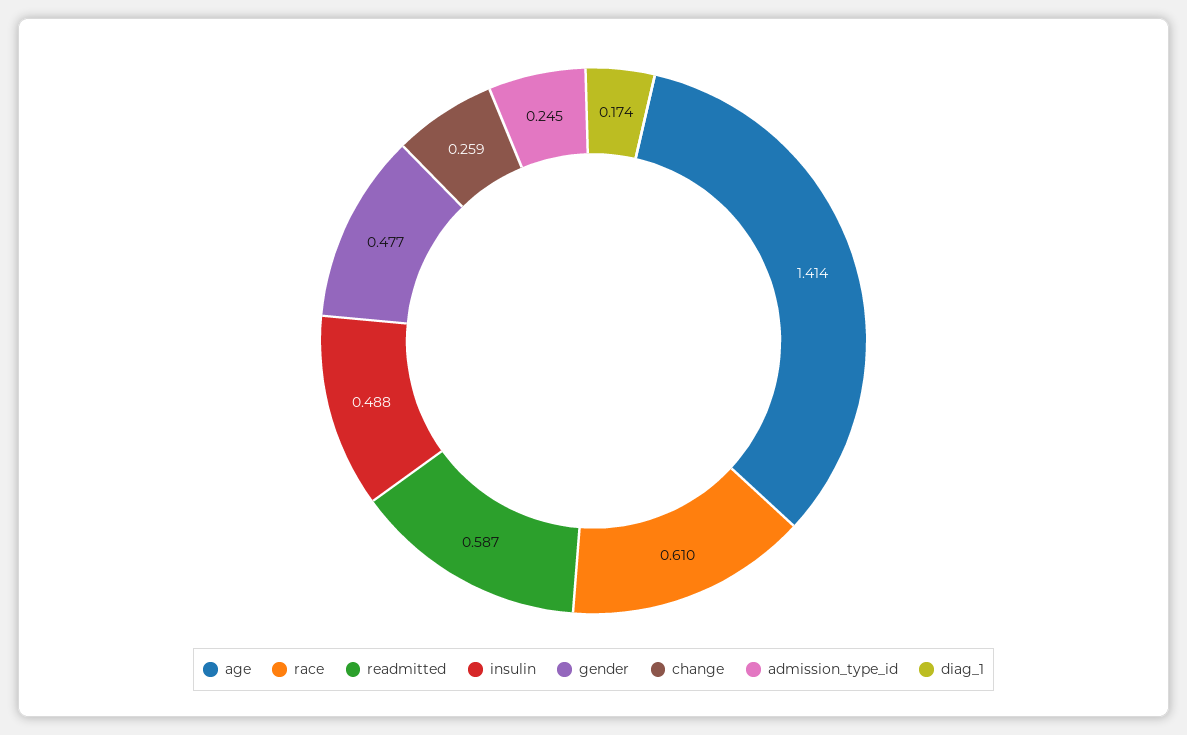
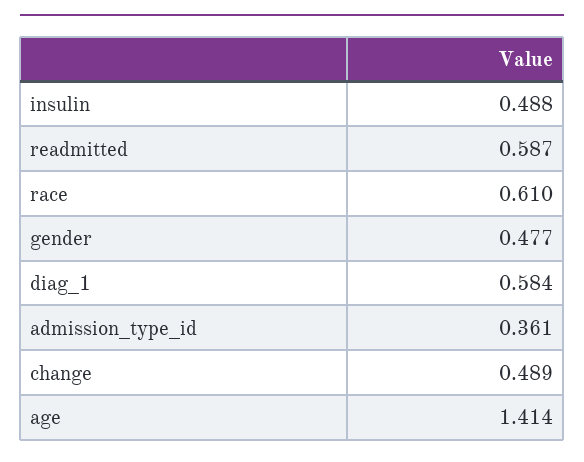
change: 0.259 -> 0.489
admission_type_id: 0.245 -> 0.361
diag_1: 0.174 -> 0.584

